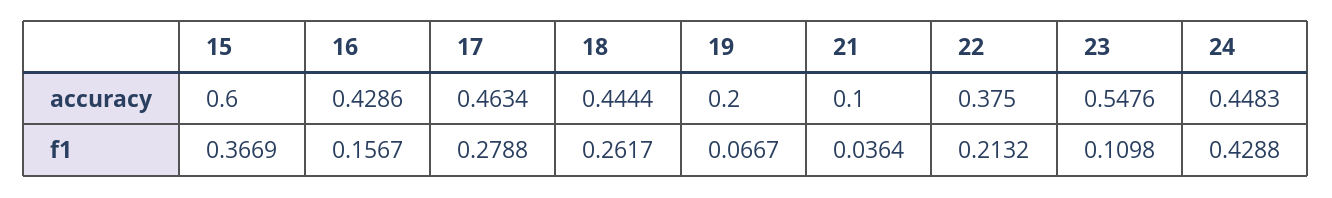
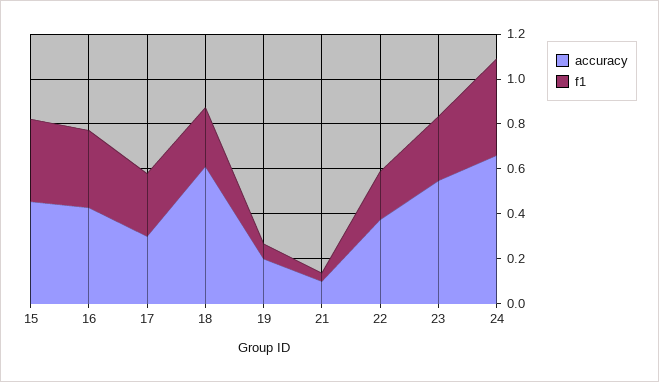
accuracy, 15: 0.6 -> 0.45
accuracy, 17: 0.4634 -> 0.3
accuracy, 18: 0.4444 -> 0.6
accuracy, 24: 0.4483 -> 0.65
f1, 16: 0.1567 -> 0.35
f1, 23: 0.1098 -> 0.3

